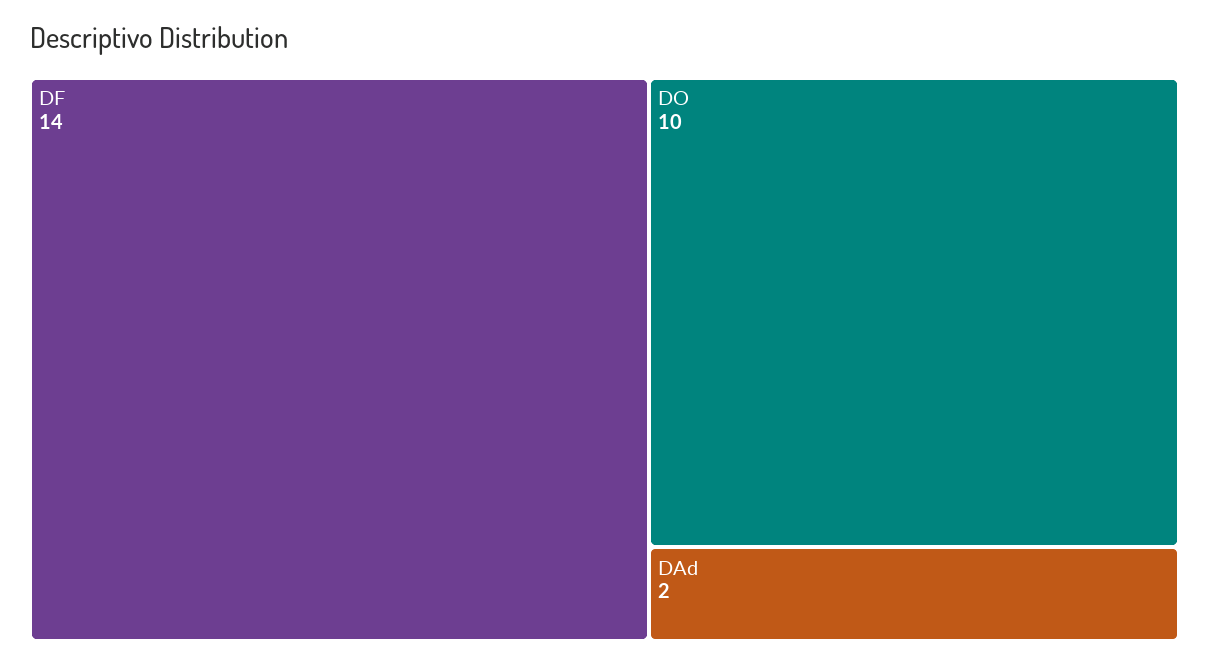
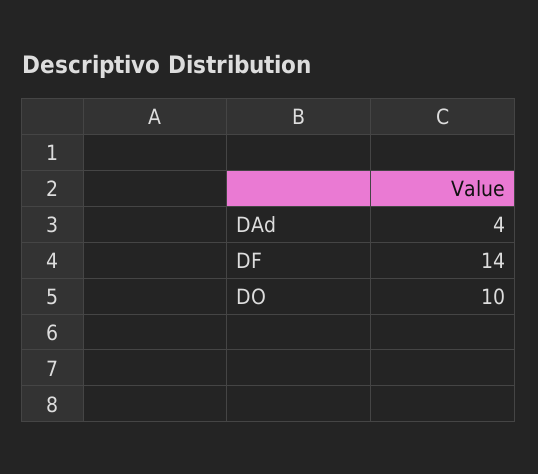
DAd: 2 -> 4

